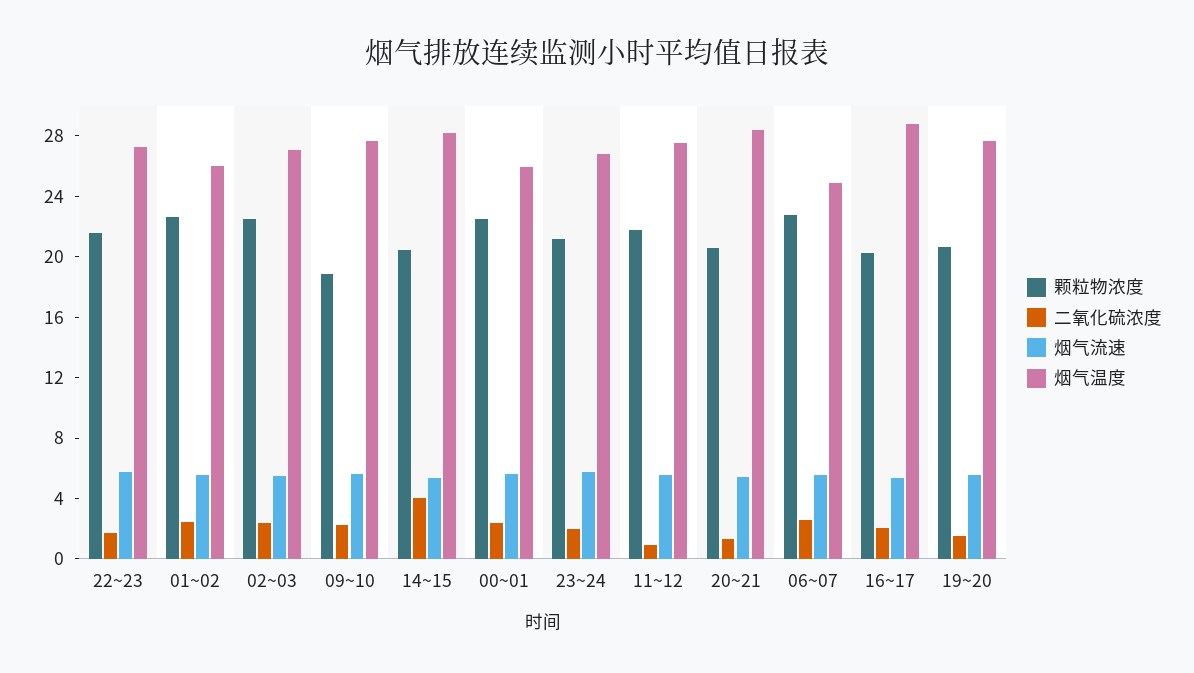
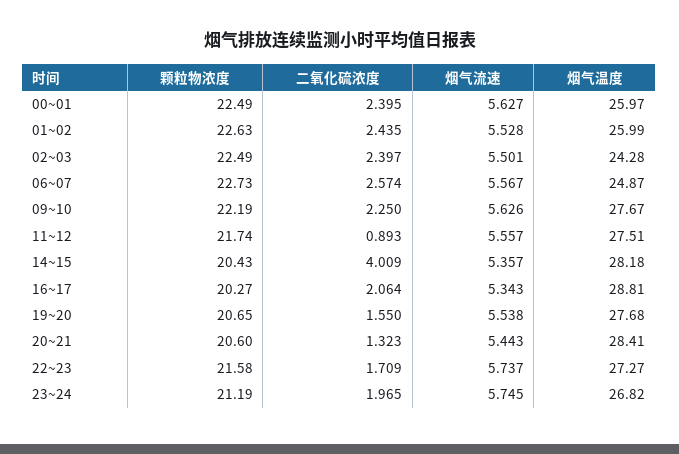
烟气温度, 02~03: 27 -> 24.28
颗粒物浓度, 09~10: 19 -> 22.19

